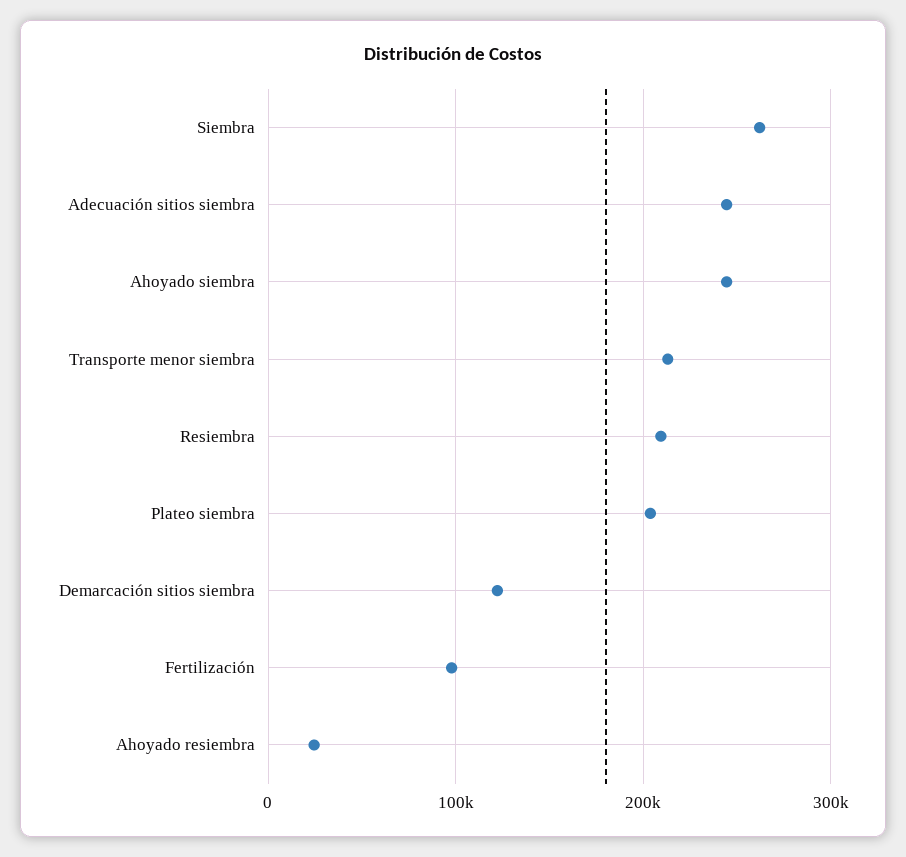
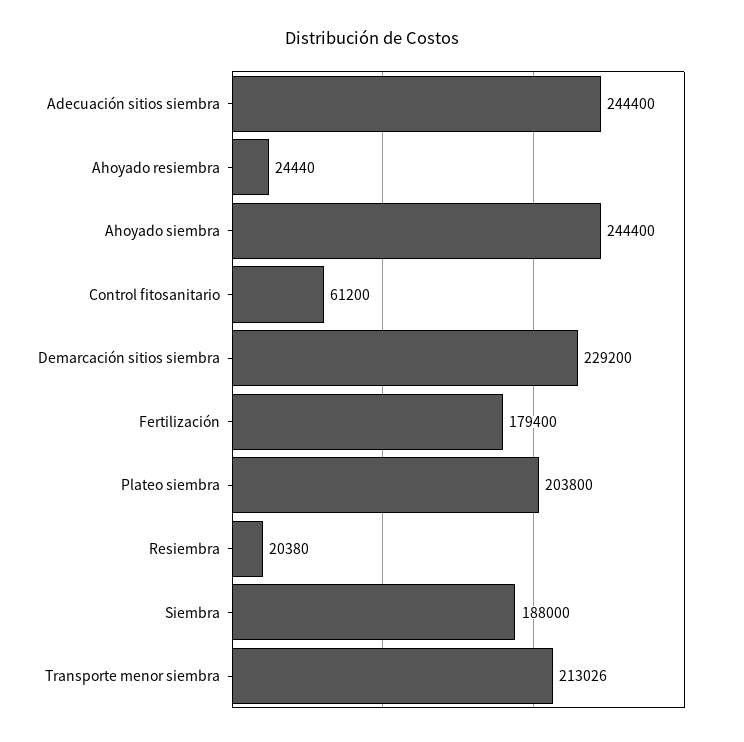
Siembra: 260000 -> 188000
Resiembra: 210000 -> 20380
Demarcación sitios siembra: 120000 -> 229200
Fertilización: 100000 -> 179400
Control fitosanitario: none -> 61200

